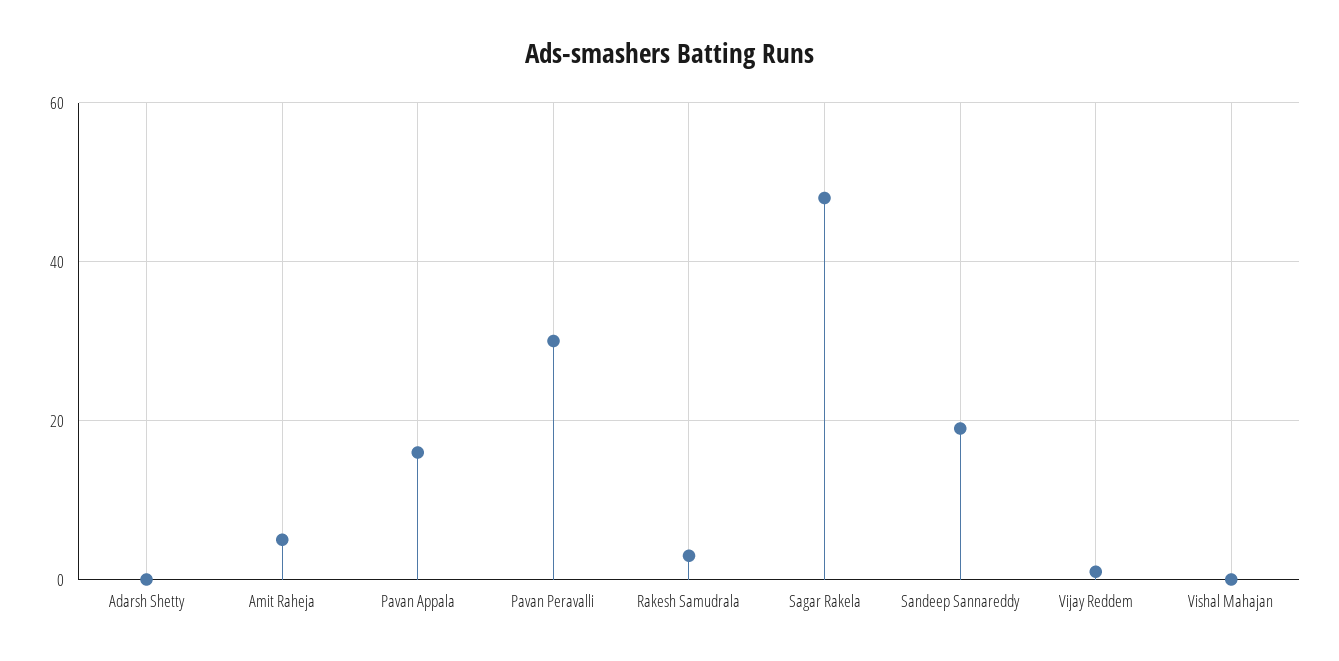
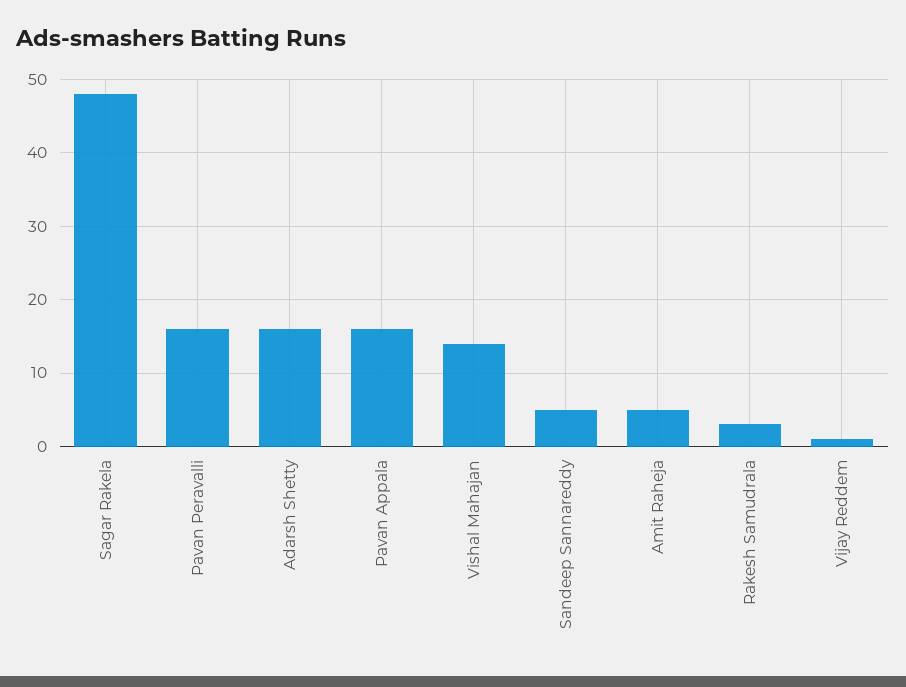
Adarsh Shetty: 0 -> 16
Pavan Peravalli: 30 -> 16
Sandeep Sannareddy: 20 -> 5
Vishal Mahajan: 0 -> 14

